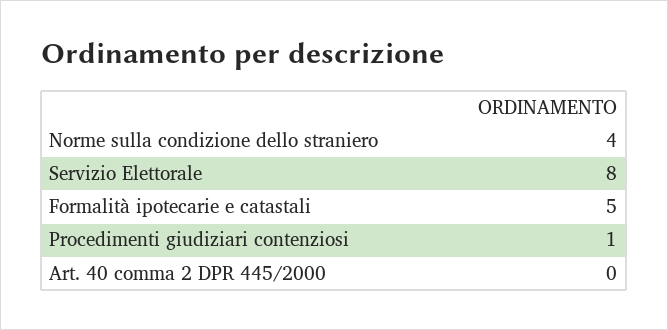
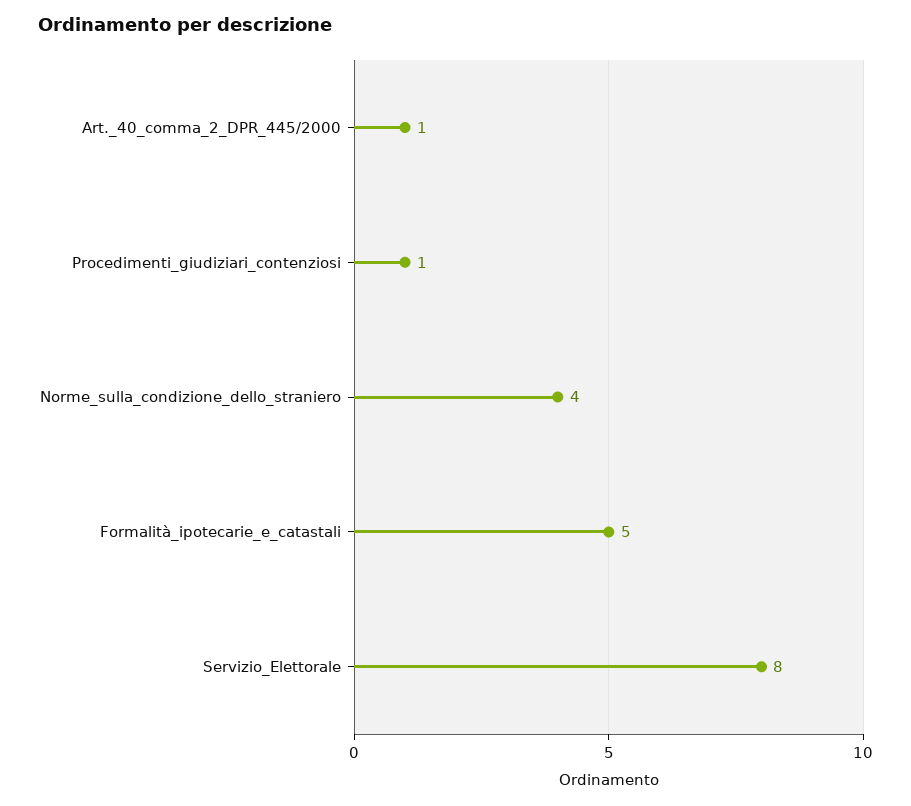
Art. 40 comma 2 DPR 445/2000: 0 -> 1

